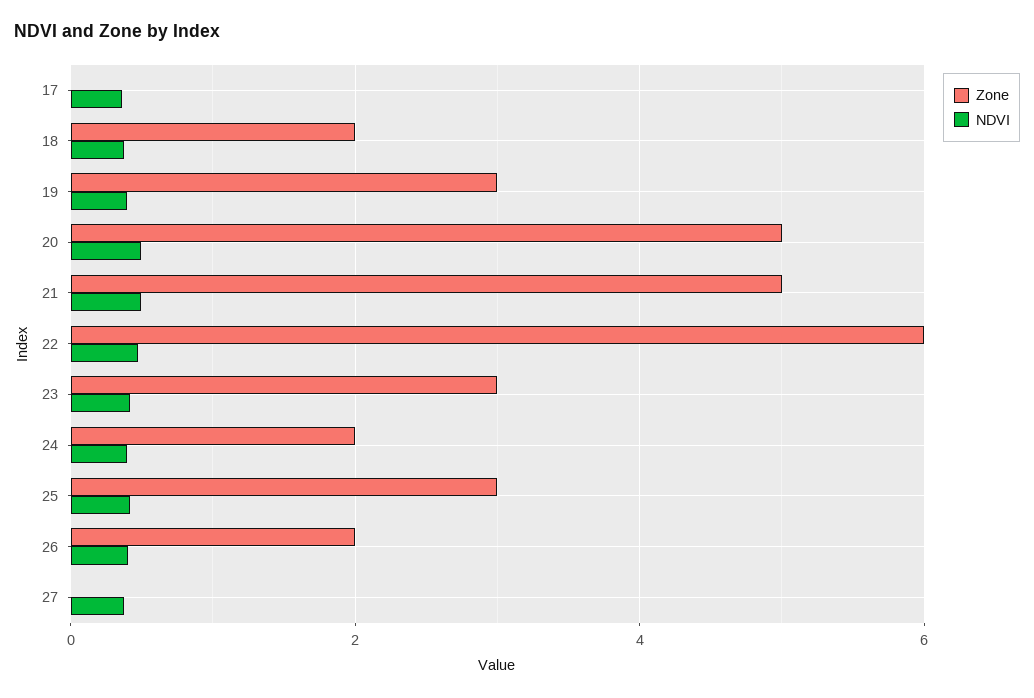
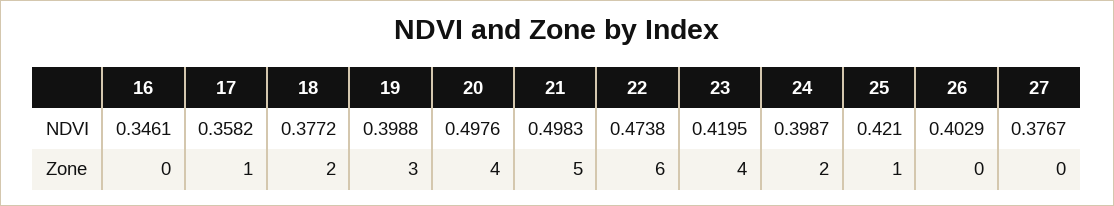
Zone, 17: 0 -> 1
Zone, 20: 5 -> 4
Zone, 23: 3 -> 4
Zone, 25: 3 -> 1
Zone, 26: 2 -> 0
NDVI, 16: none -> 0.3461
Zone, 16: none -> 0

